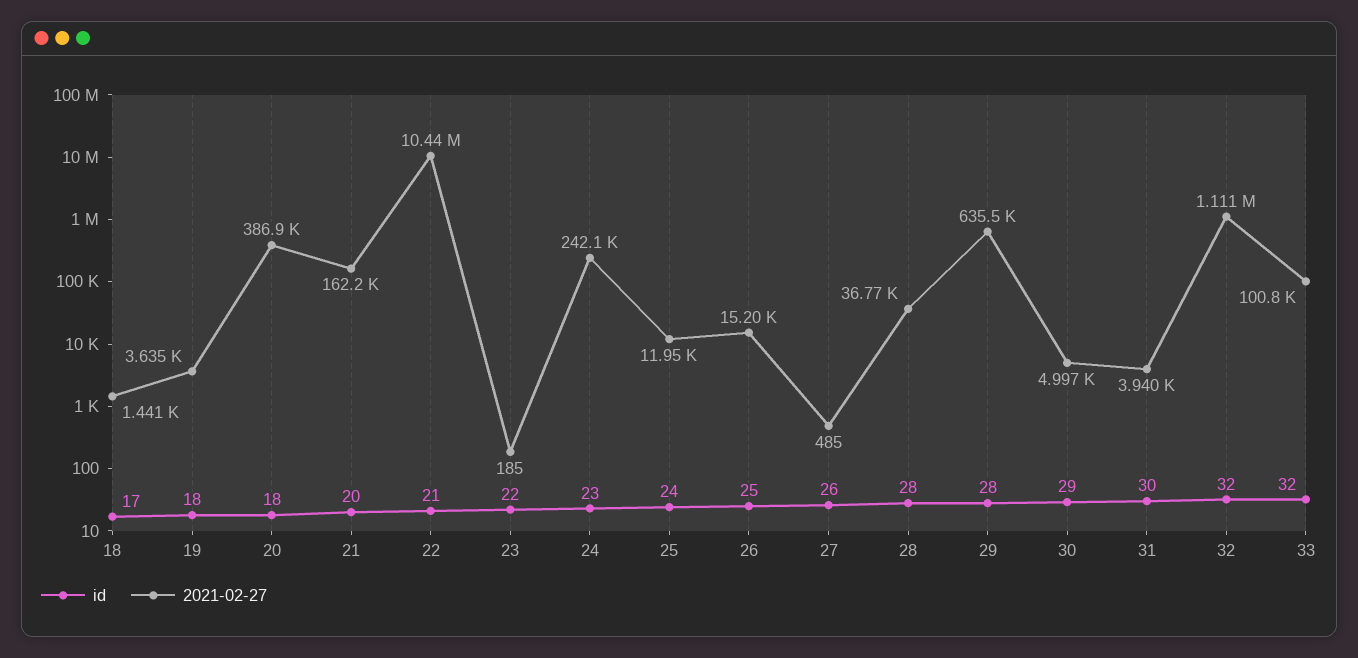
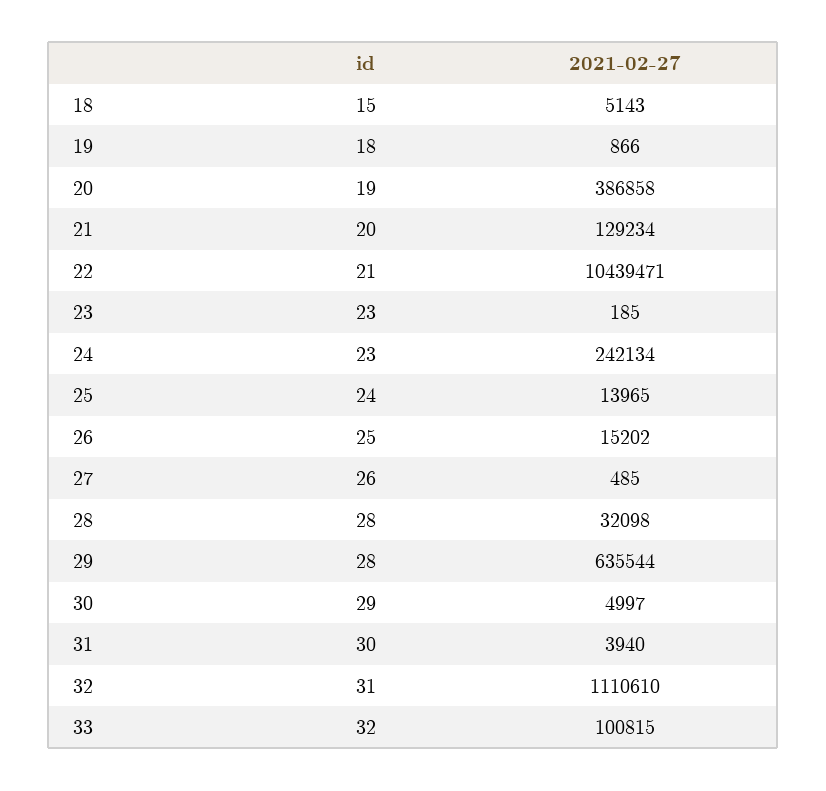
id, 18: 17 -> 15
2021-02-27, 18: 1441 -> 5143
2021-02-27, 19: 3635 -> 866
id, 20: 18 -> 19
2021-02-27, 21: 162200 -> 129234
id, 23: 22 -> 23
2021-02-27, 25: 11950 -> 13965
2021-02-27, 28: 36770 -> 32098
id, 32: 32 -> 31

